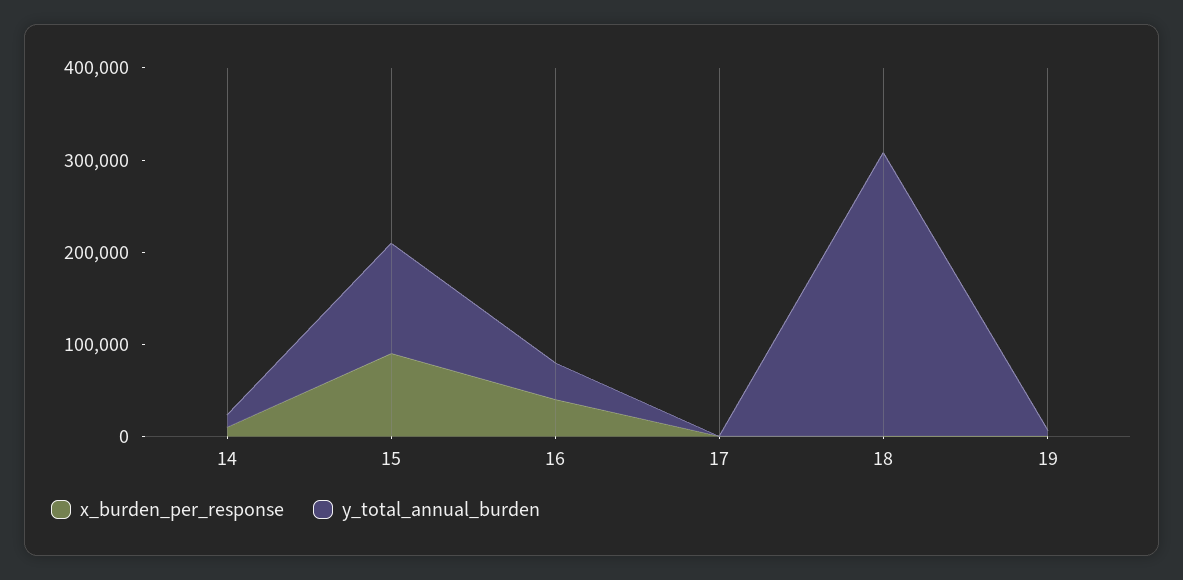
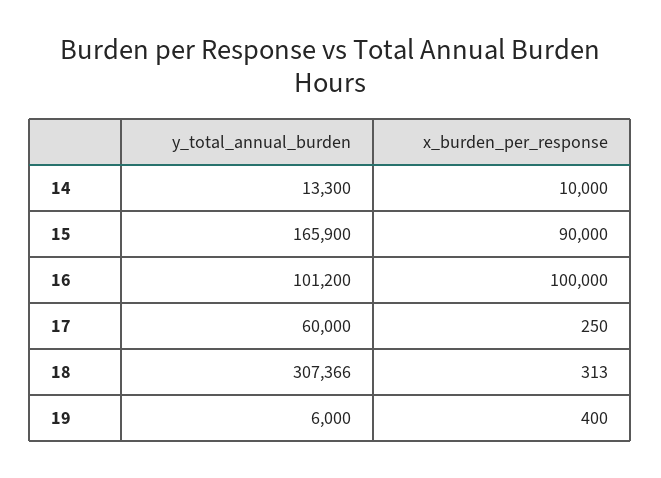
y_total_annual_burden, 15: 120000 -> 165900
x_burden_per_response, 16: 40000 -> 100000
y_total_annual_burden, 16: 40000 -> 101200
y_total_annual_burden, 17: 0 -> 60000

